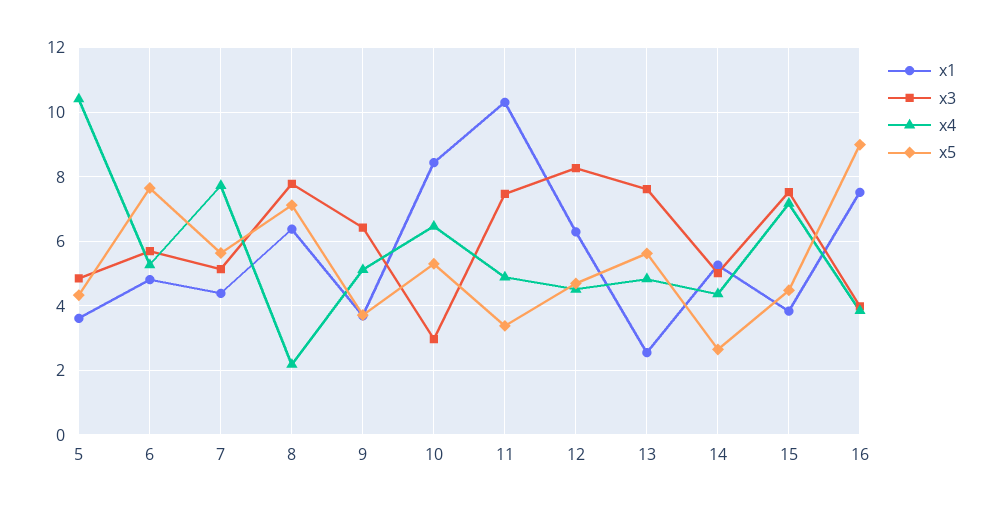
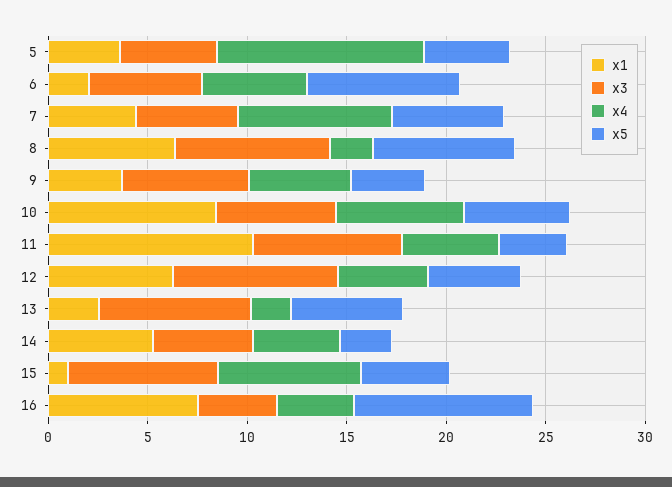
x1, 6: 4.8 -> 2
x3, 10: 3 -> 6
x4, 13: 4.8 -> 2
x1, 15: 3.8 -> 1

